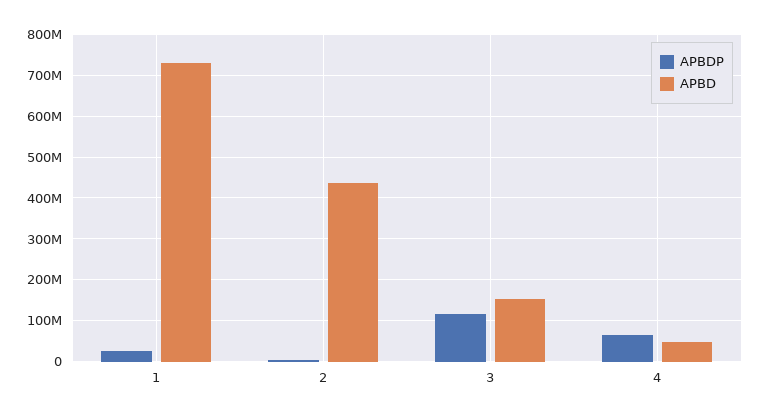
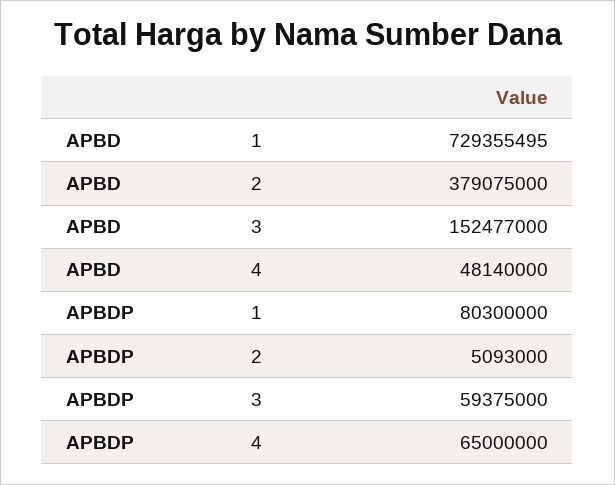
APBDP, 1: 20000000 -> 80300000
APBD, 2: 440000000 -> 379075000
APBDP, 3: 120000000 -> 59375000

